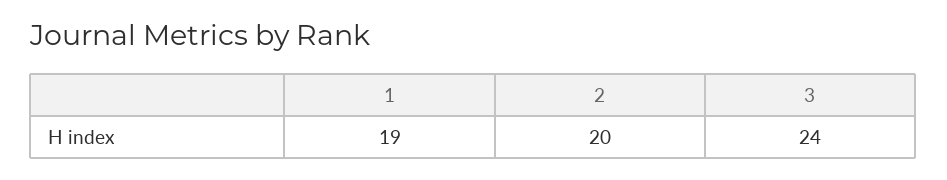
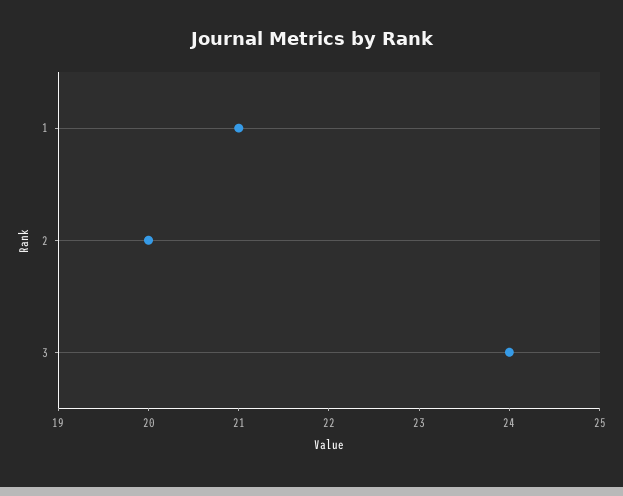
1: 19 -> 21

